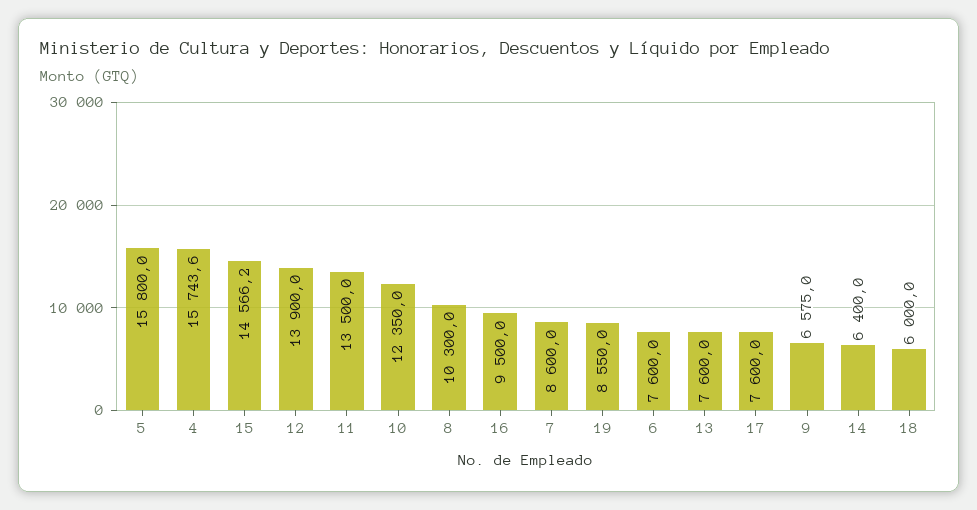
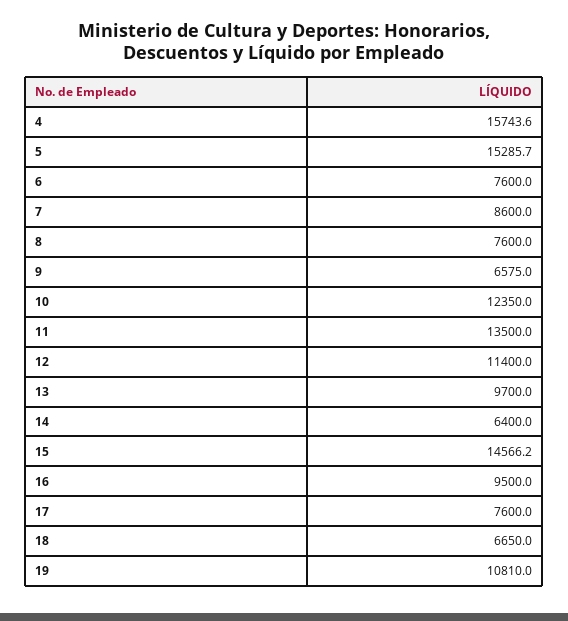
5: 15800 -> 15285.7
12: 13900 -> 11400
8: 10300 -> 7600
19: 8550 -> 10810
13: 7600 -> 9700
18: 6000 -> 6650

